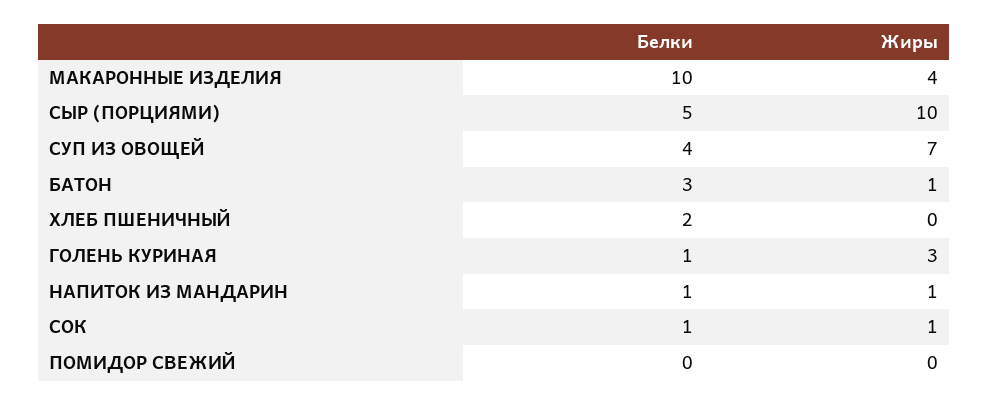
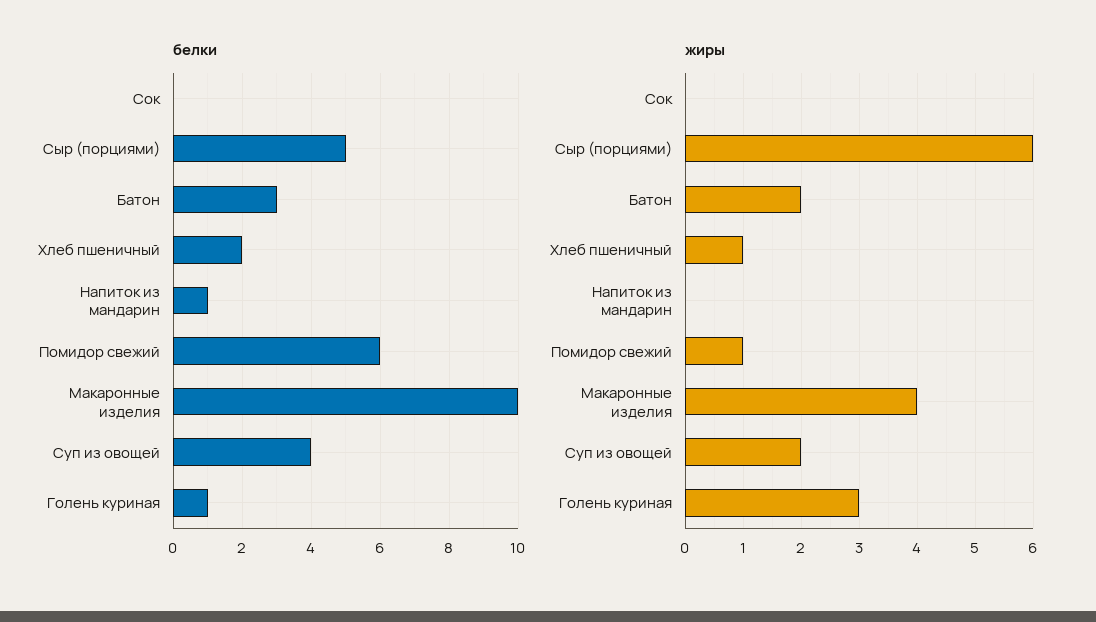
Жиры, СЫР (ПОРЦИЯМИ): 10 -> 6
Жиры, СУП ИЗ ОВОЩЕЙ: 7 -> 2
Жиры, БАТОН: 1 -> 2
Жиры, ХЛЕБ ПШЕНИЧНЫЙ: 0 -> 1
Жиры, НАПИТОК ИЗ МАНДАРИН: 1 -> 0
Белки, СОК: 1 -> 0
Жиры, СОК: 1 -> 0
Белки, ПОМИДОР СВЕЖИЙ: 0 -> 6
Жиры, ПОМИДОР СВЕЖИЙ: 0 -> 1

